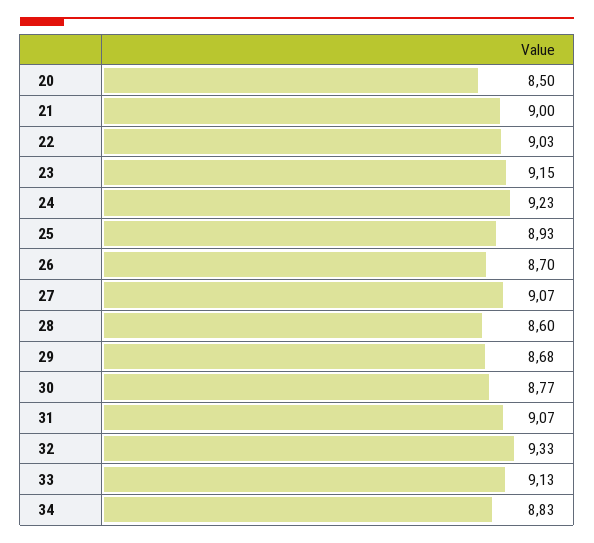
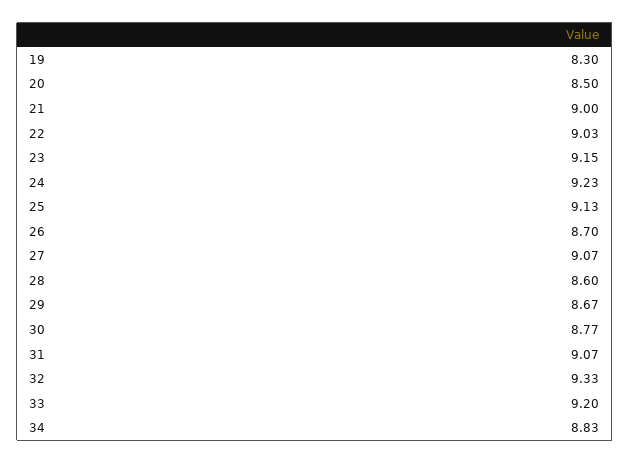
25: 8.93 -> 9.13
29: 8.68 -> 8.67
33: 9.13 -> 9.2
19: none -> 8.3

